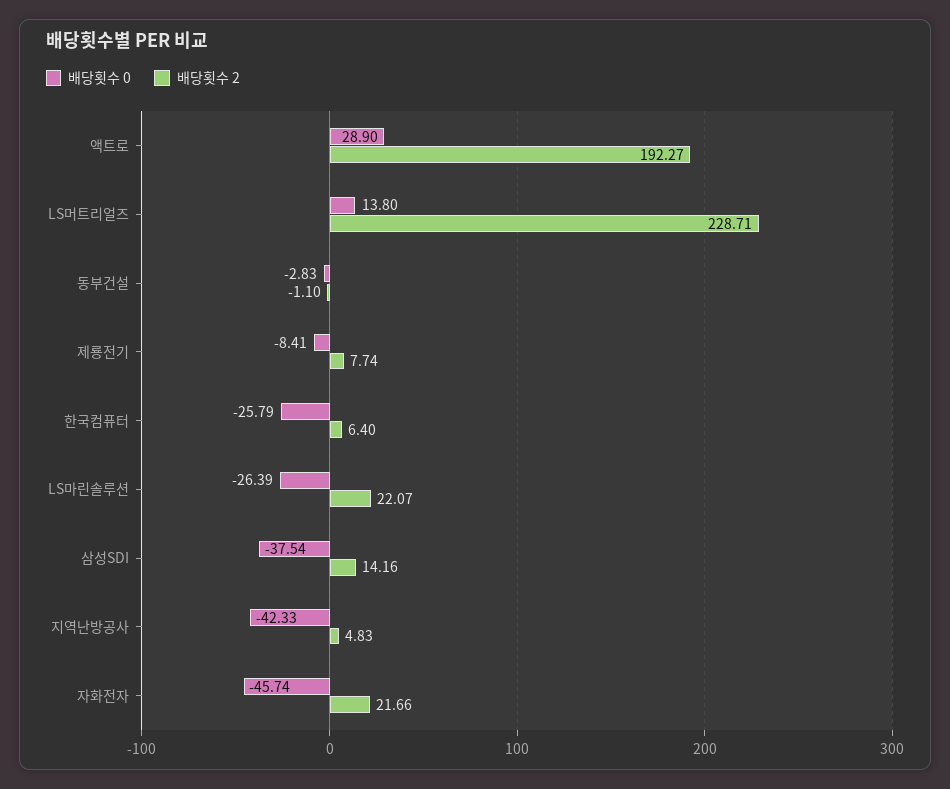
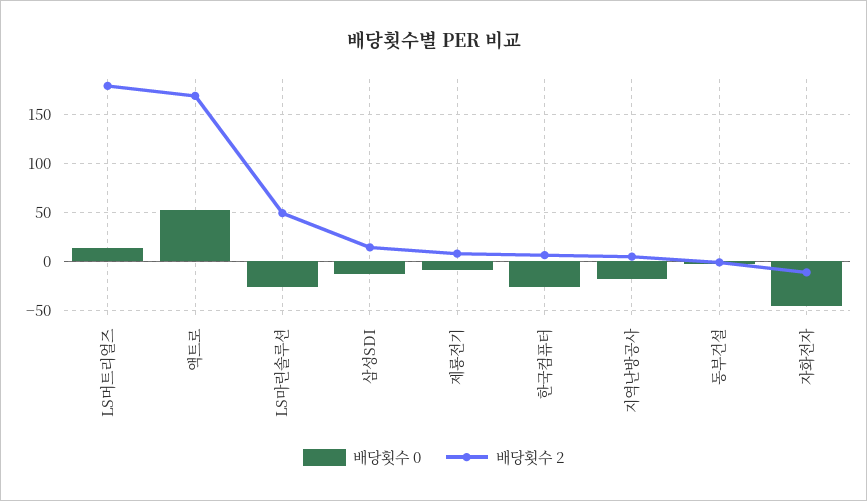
배당횟수 0, 액트로: 28.9 -> 50
배당횟수 2, 액트로: 192.27 -> 170
배당횟수 2, LS머트리얼즈: 228.71 -> 180
배당횟수 2, LS마린솔루션: 22.07 -> 50
배당횟수 0, 삼성SDI: -37.54 -> -10
배당횟수 0, 지역난방공사: -42.33 -> -20
배당횟수 2, 자화전자: 21.66 -> -10

